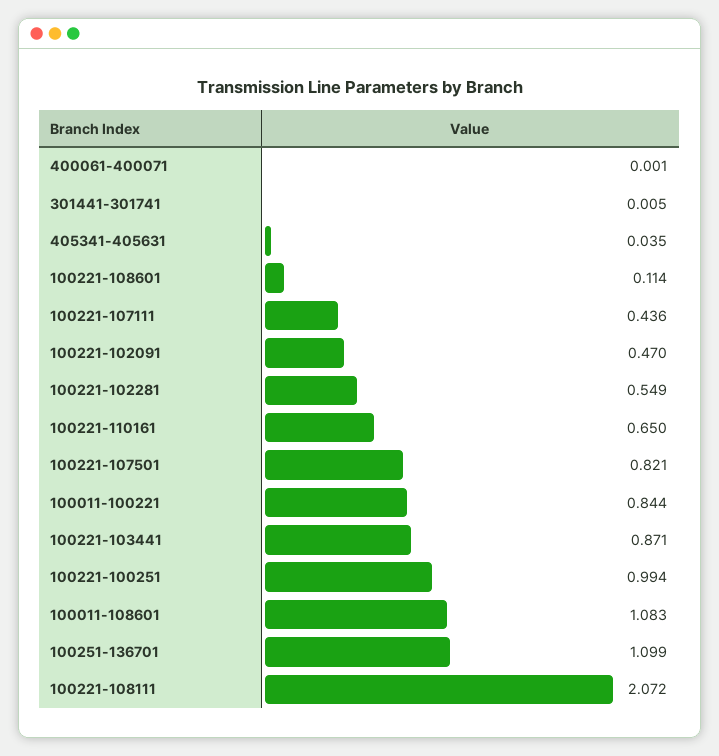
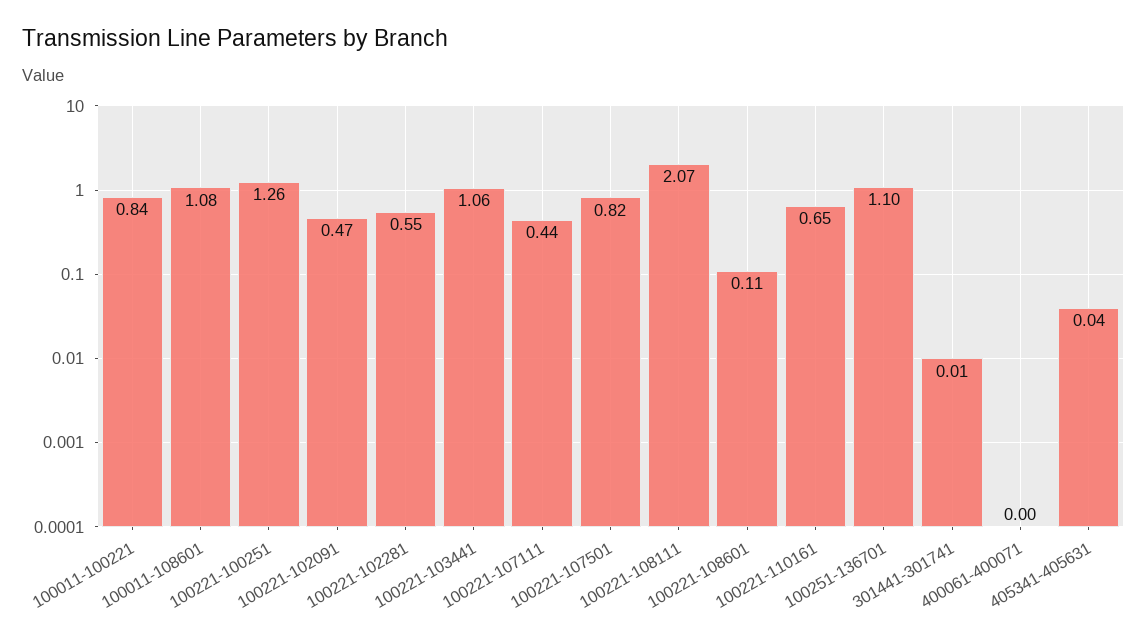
100221-103441: 0.871 -> 1.06
100221-100251: 0.994 -> 1.26

